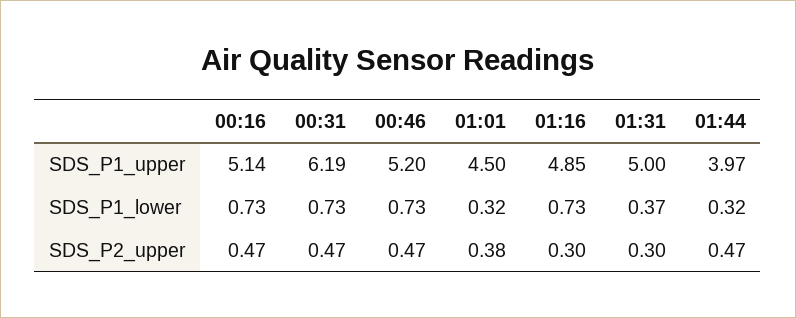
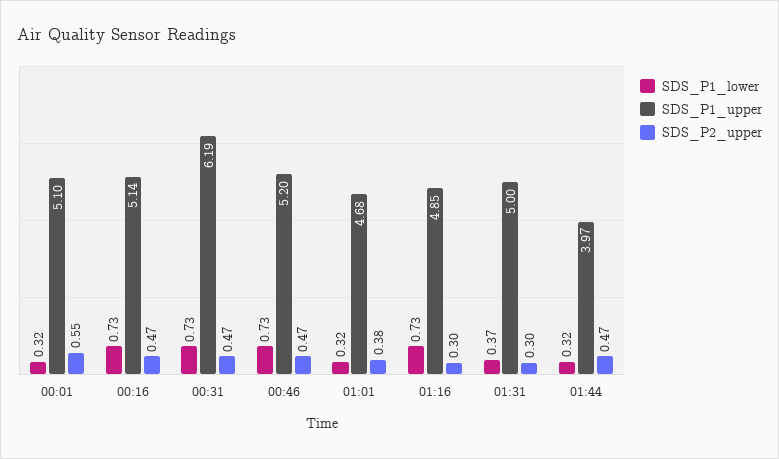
SDS_P1_upper, 01:01: 4.5 -> 4.68
SDS_P1_lower, 00:01: none -> 0.32
SDS_P1_upper, 00:01: none -> 5.1
SDS_P2_upper, 00:01: none -> 0.55

